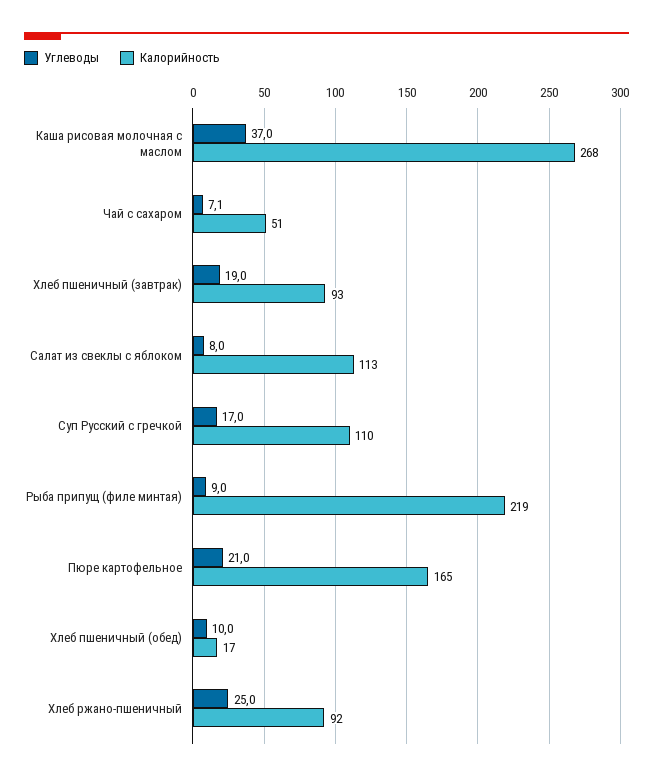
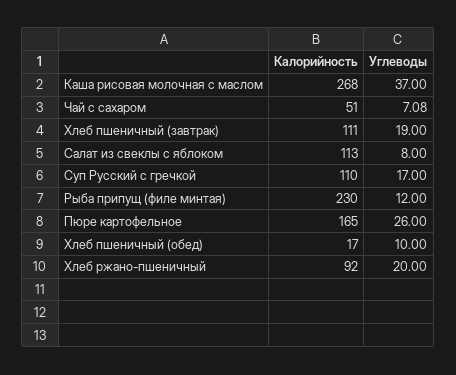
Калорийность, Хлеб пшеничный (завтрак): 93 -> 111
Углеводы, Рыба припущ (филе минтая): 9 -> 12
Калорийность, Рыба припущ (филе минтая): 219 -> 230
Углеводы, Пюре картофельное: 21 -> 26
Углеводы, Хлеб ржано-пшеничный: 25 -> 20

